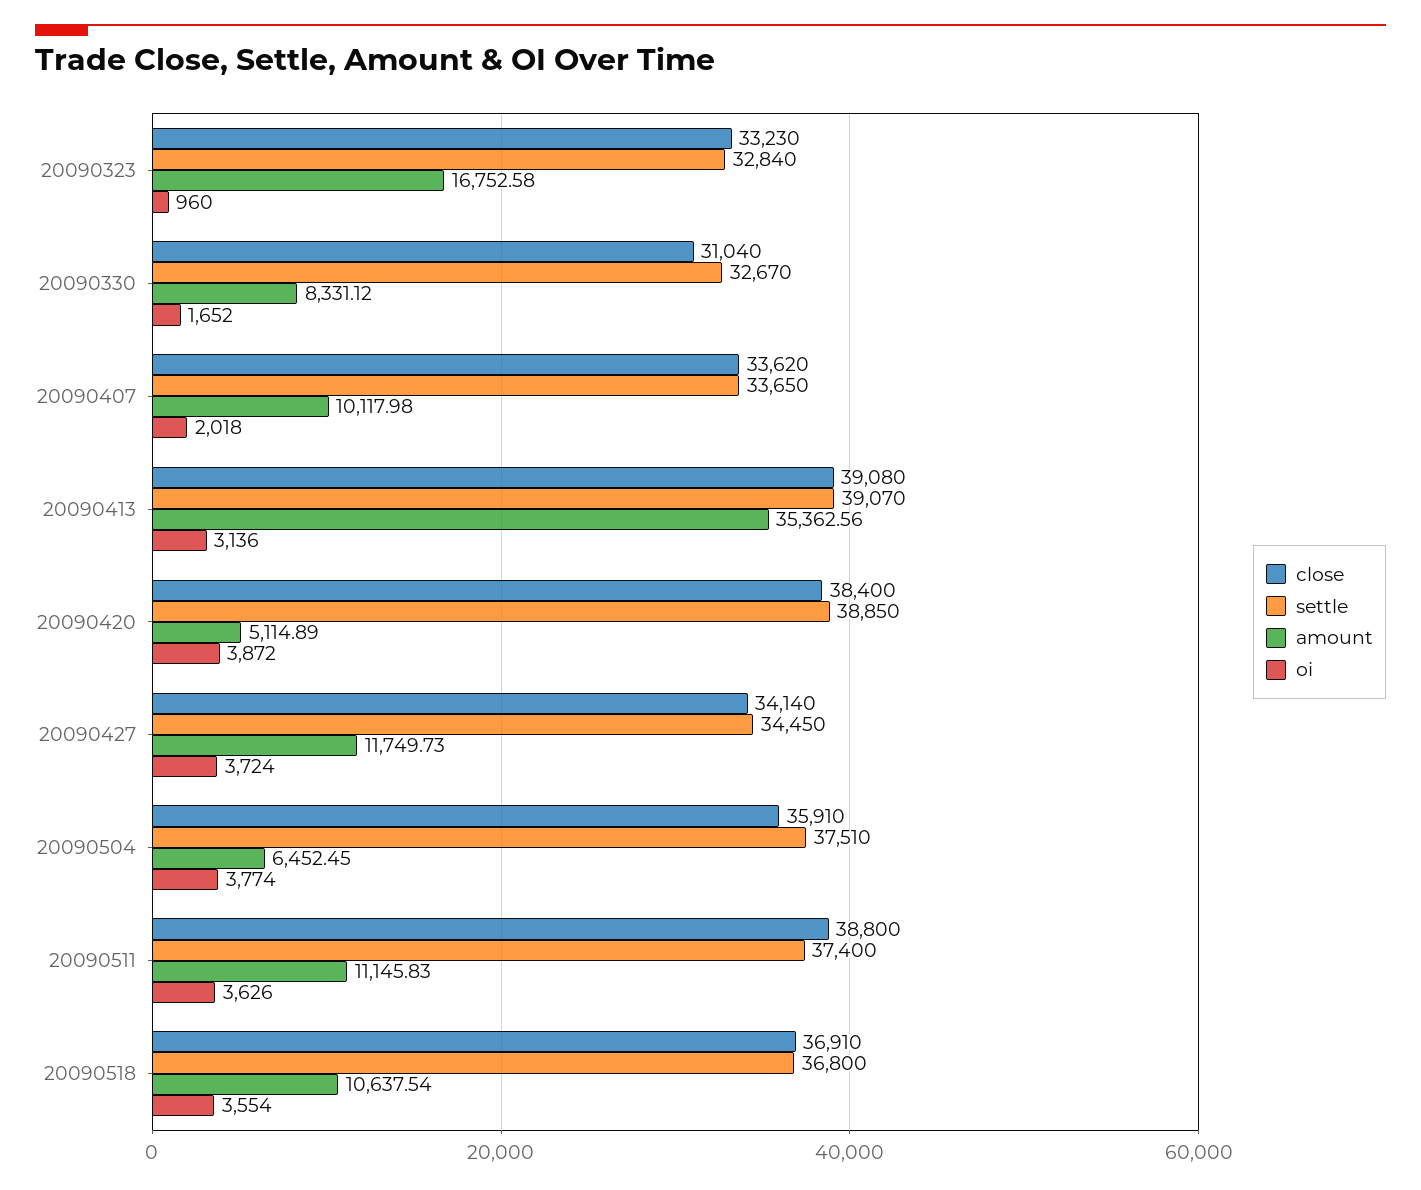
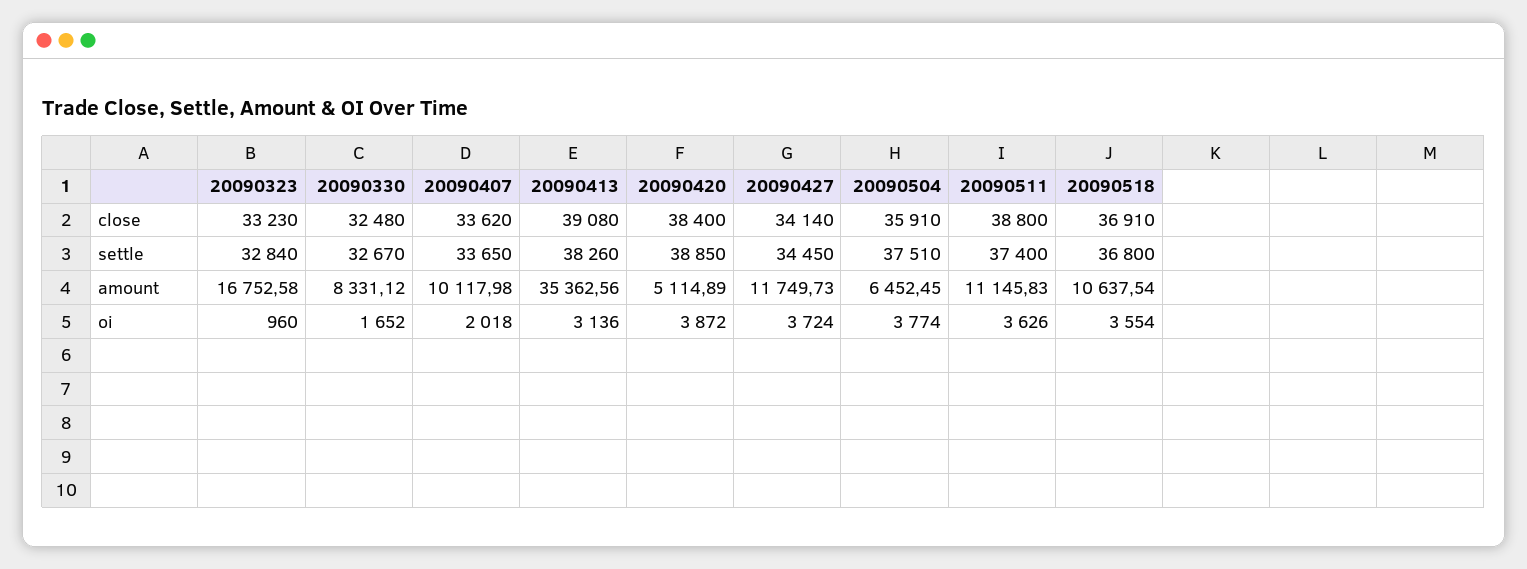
close, 20090330: 31040 -> 32480
settle, 20090413: 39070 -> 38260

